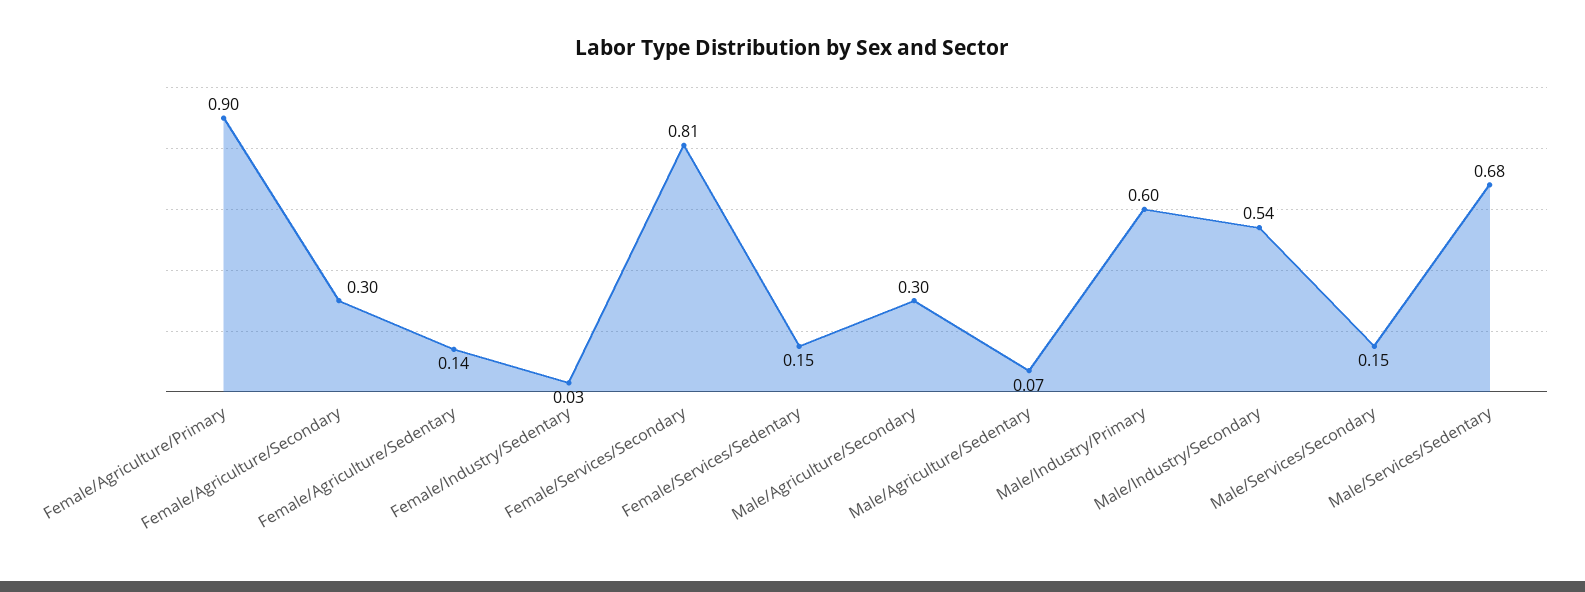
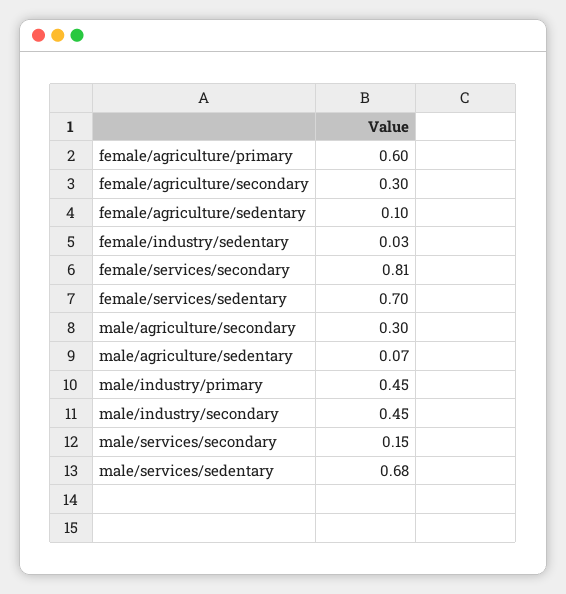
Female/Agriculture/Primary: 0.9 -> 0.6
Female/Agriculture/Sedentary: 0.14 -> 0.1
Female/Services/Sedentary: 0.15 -> 0.7
Male/Industry/Primary: 0.6 -> 0.45
Male/Industry/Secondary: 0.54 -> 0.45

